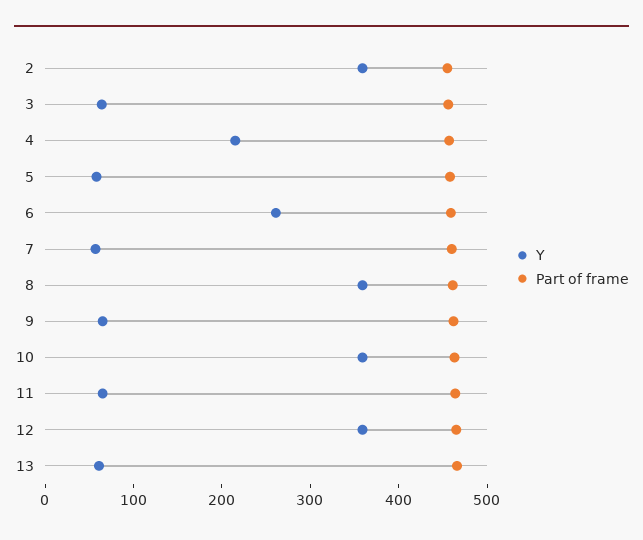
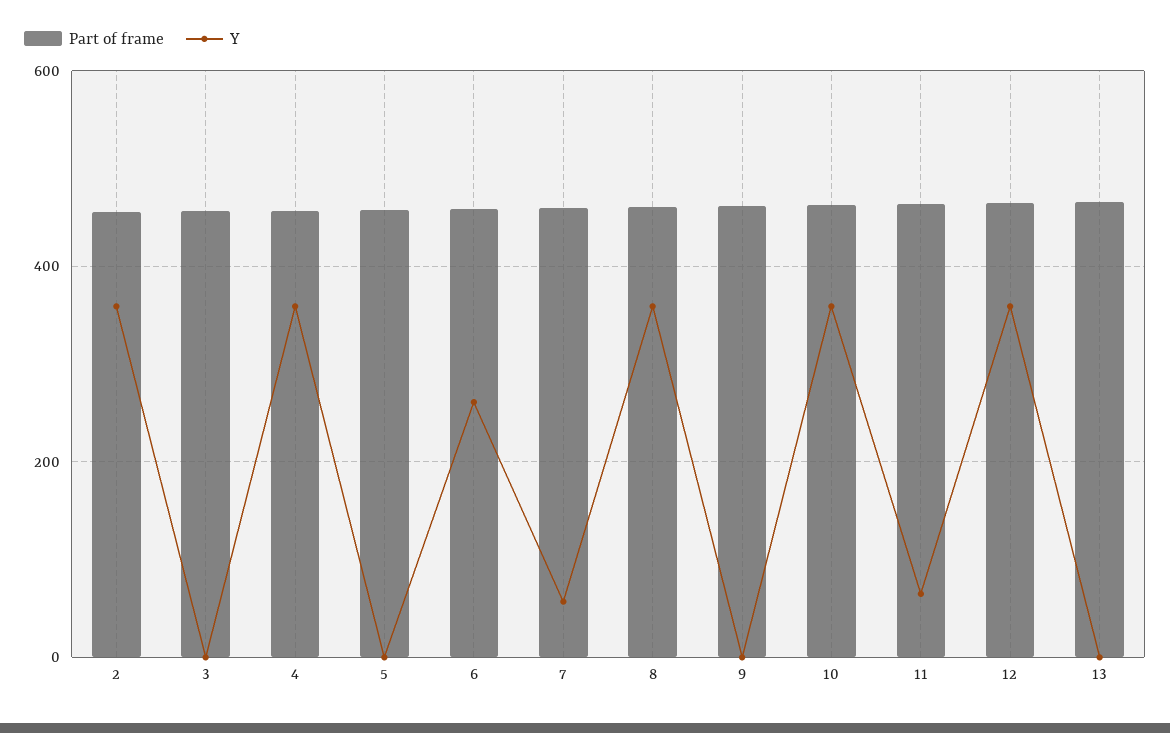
Y, 3: 60 -> 0
Y, 4: 220 -> 360
Y, 5: 60 -> 0
Y, 9: 60 -> 0
Y, 13: 60 -> 0

